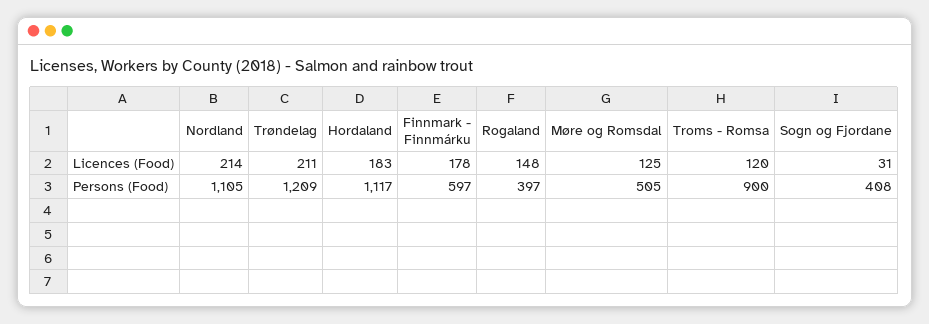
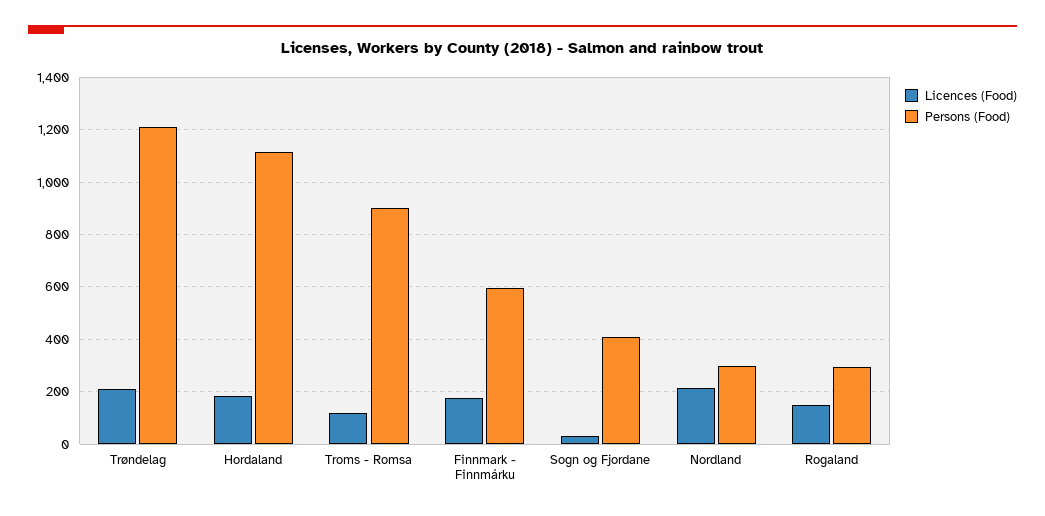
Licences (Food), Møre og Romsdal: 125 -> none
Persons (Food), Nordland: 1105 -> 300
Persons (Food), Rogaland: 397 -> 300
Persons (Food), Møre og Romsdal: 505 -> none

